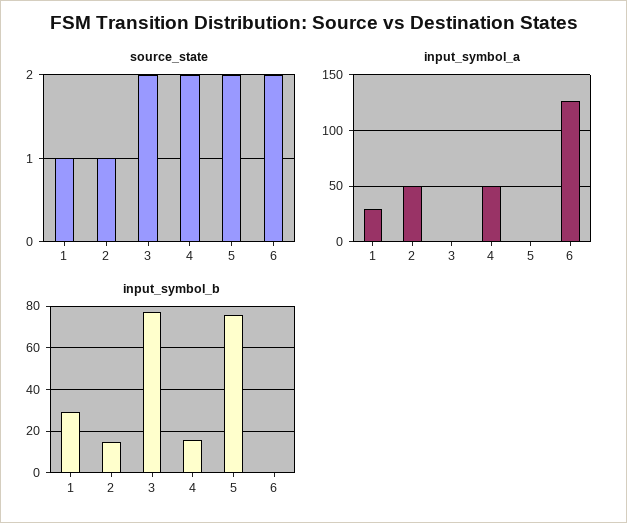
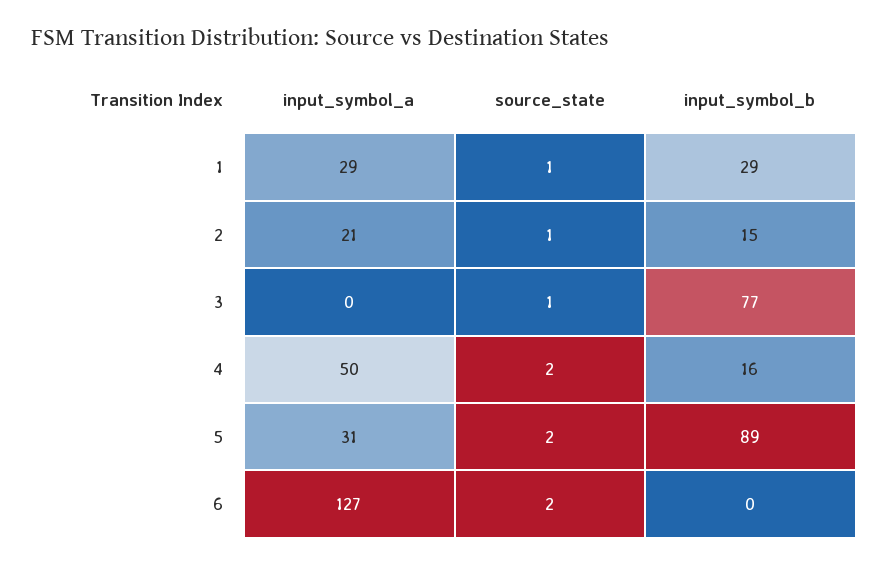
source_state, 3: 2 -> 1
input_symbol_a, 2: 50 -> 21
input_symbol_a, 5: 0 -> 31
input_symbol_b, 5: 75 -> 89

